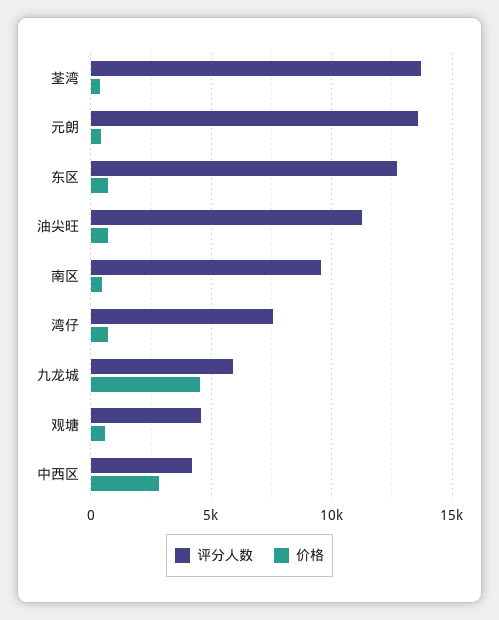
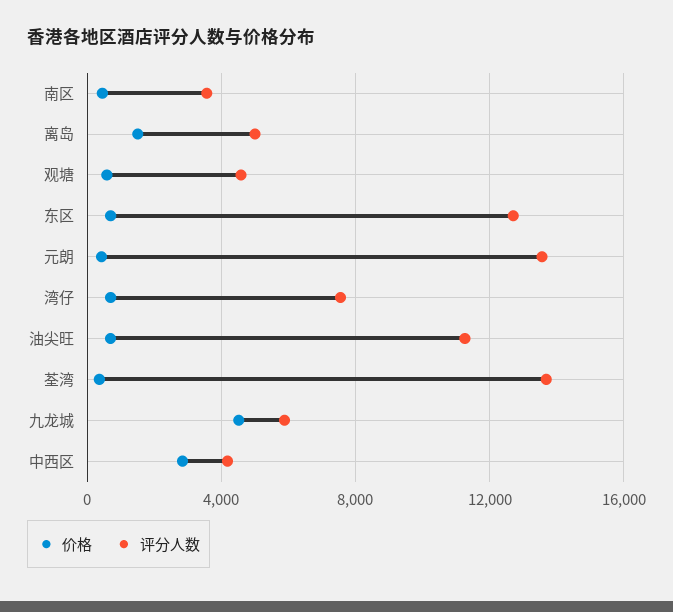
评分人数, 南区: 9500 -> 3500
价格, 离岛: none -> 1500
评分人数, 离岛: none -> 5000

